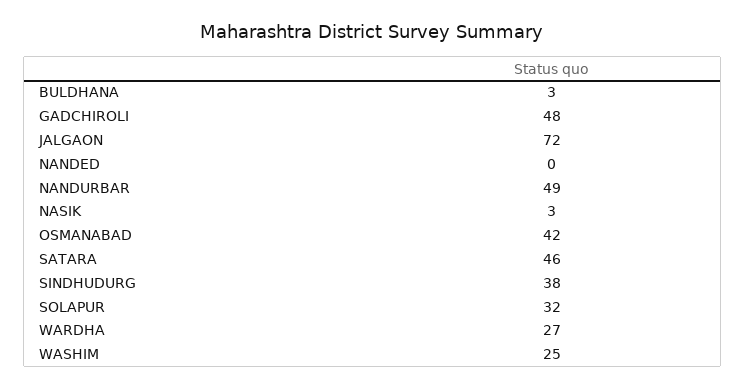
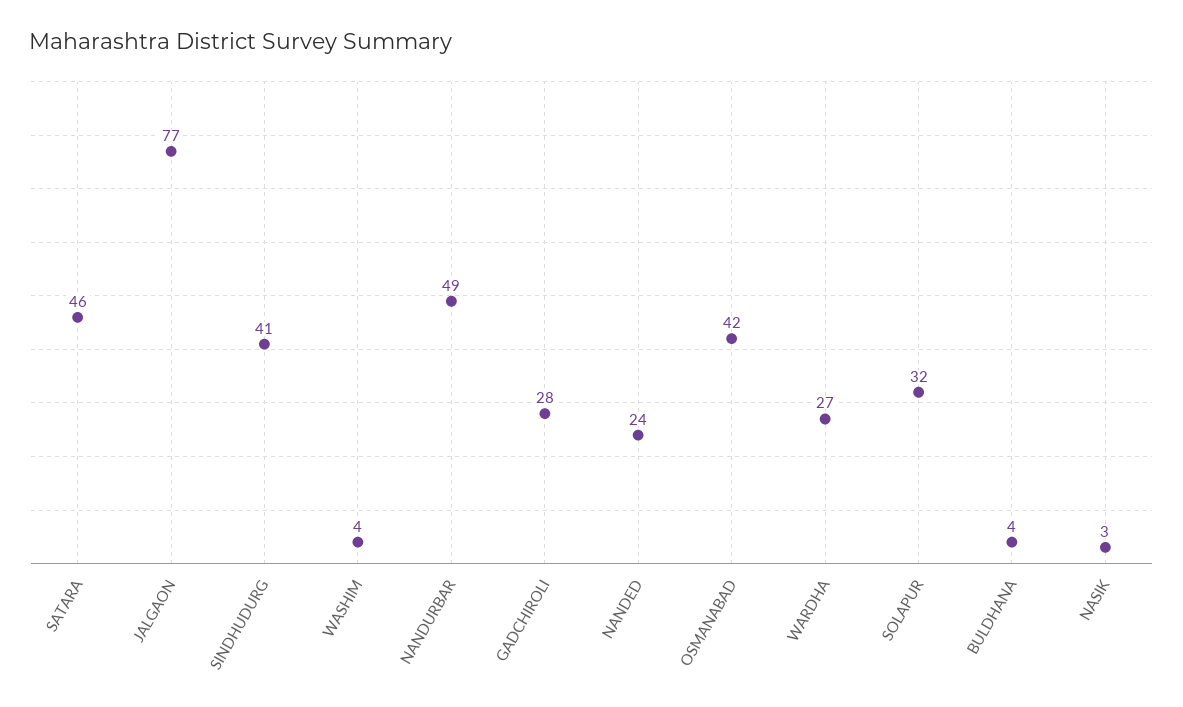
BULDHANA: 3 -> 4
GADCHIROLI: 48 -> 28
JALGAON: 72 -> 77
NANDED: 0 -> 24
SINDHUDURG: 38 -> 41
WASHIM: 25 -> 4

